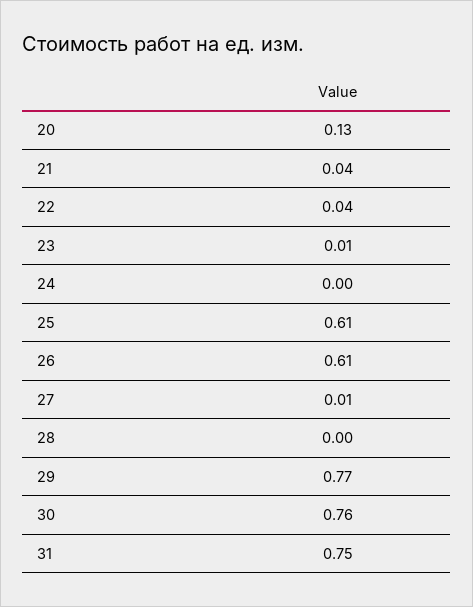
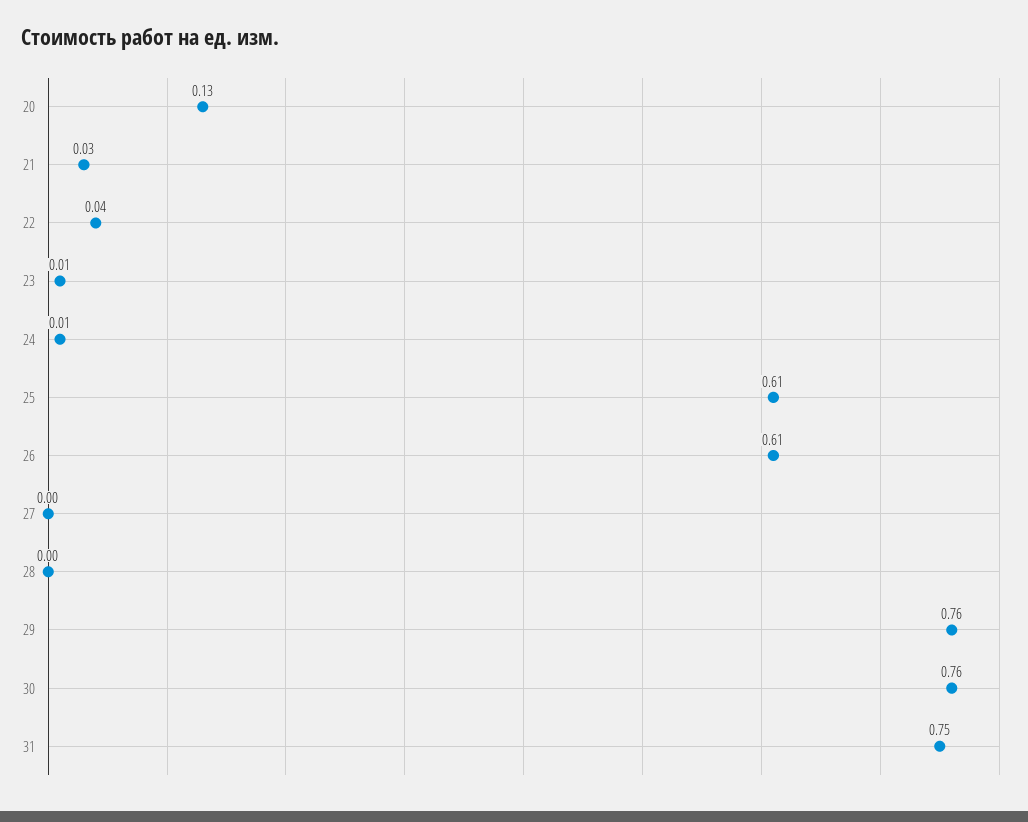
21: 0.04 -> 0.03
24: 0 -> 0.01
27: 0.01 -> 0
29: 0.77 -> 0.76

